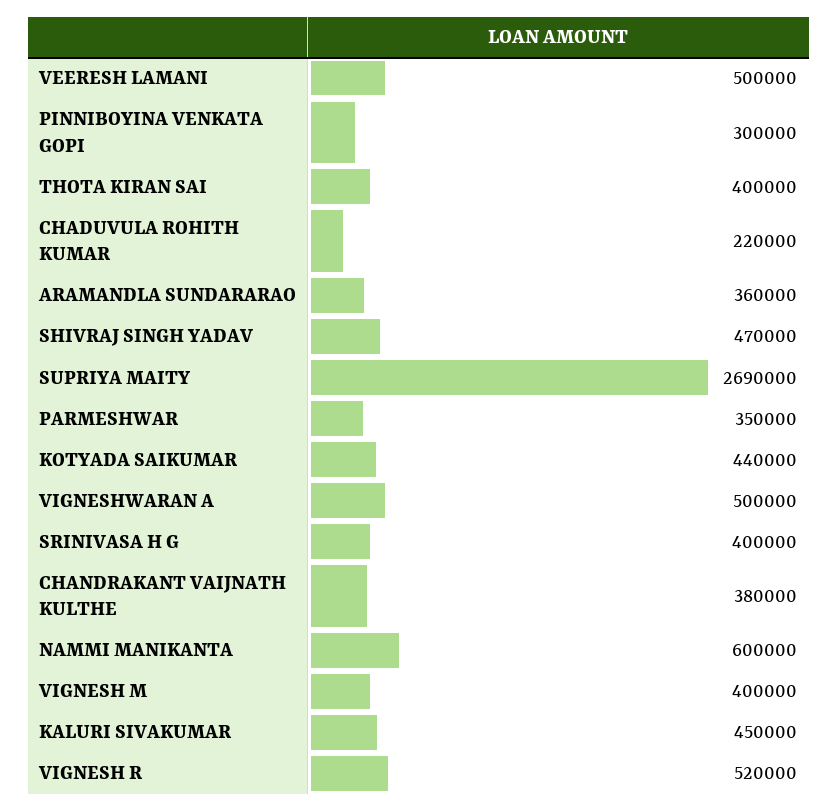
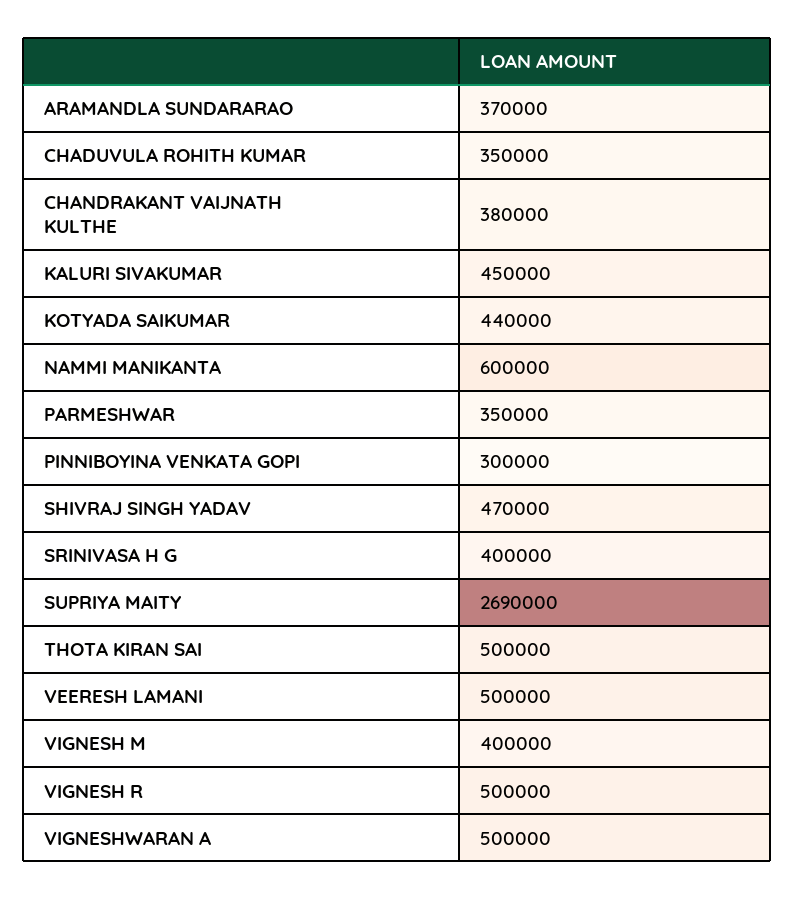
THOTA KIRAN SAI: 400000 -> 500000
CHADUVULA ROHITH KUMAR: 220000 -> 350000
ARAMANDLA SUNDARARAO: 360000 -> 370000
VIGNESH R: 520000 -> 500000

